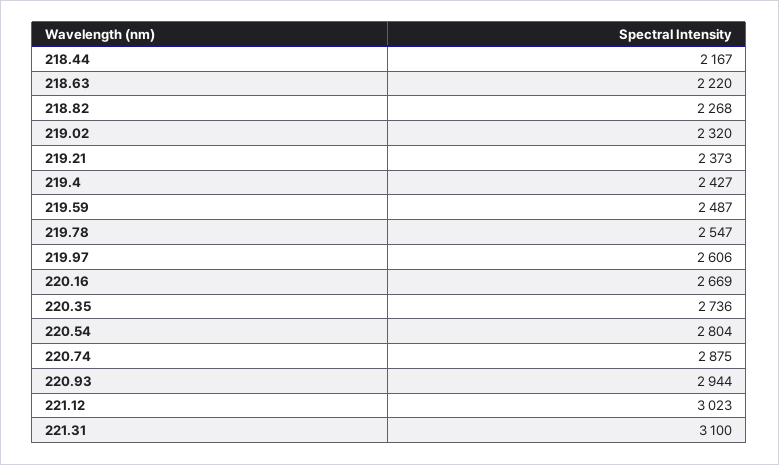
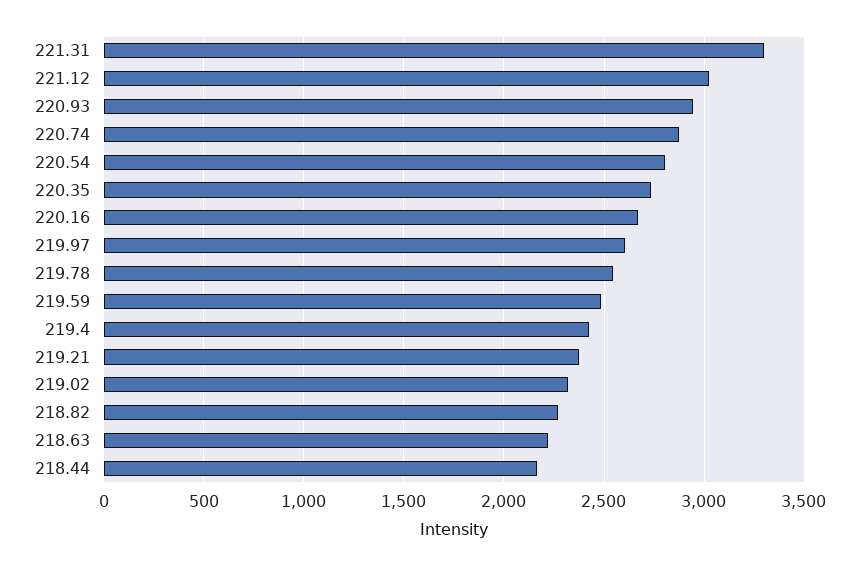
221.31: 3100 -> 3300

